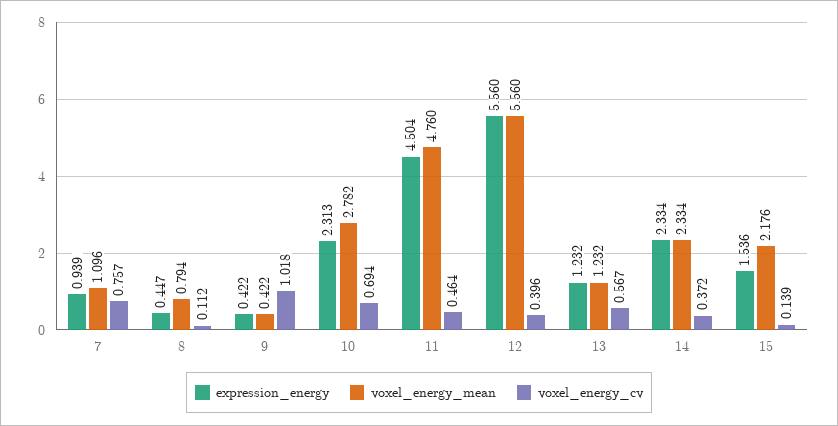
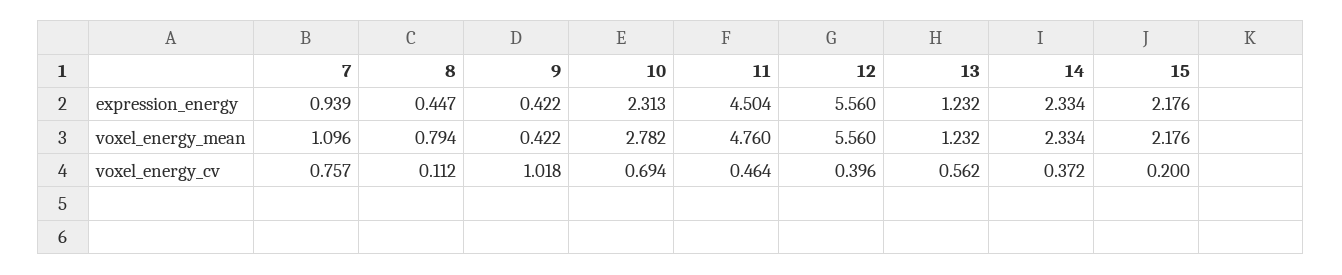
voxel_energy_cv, 13: 0.567 -> 0.562
expression_energy, 15: 1.536 -> 2.176
voxel_energy_cv, 15: 0.139 -> 0.2

